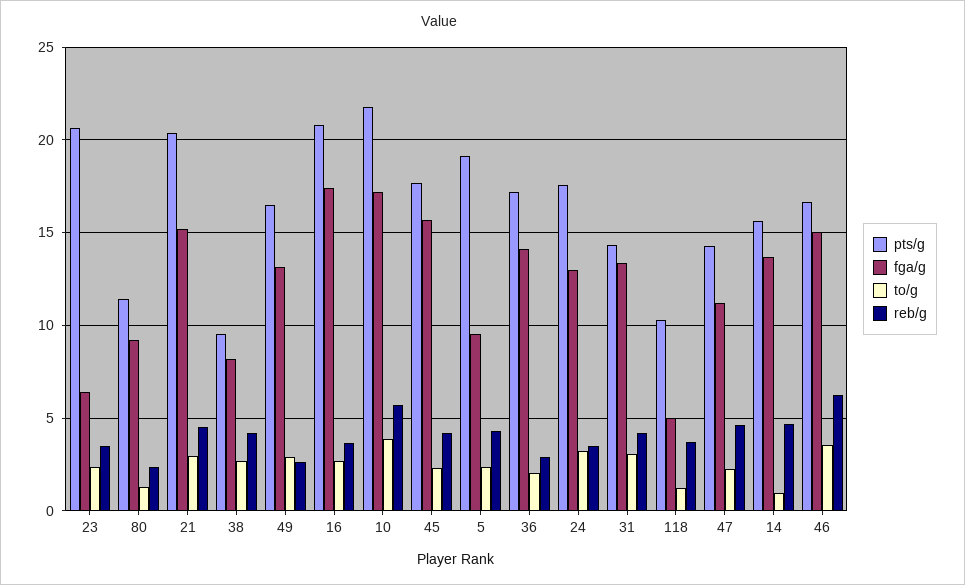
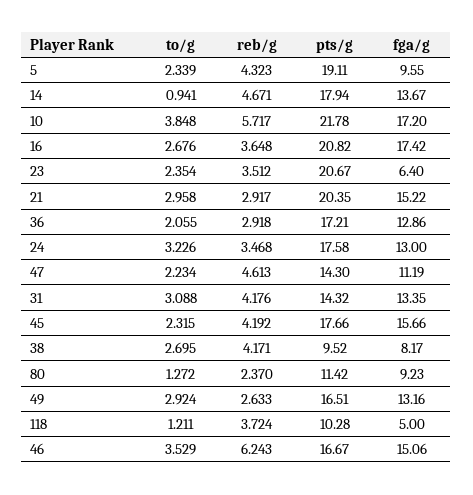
reb/g, 21: 4.5 -> 2.917
fga/g, 36: 14 -> 12.86
pts/g, 14: 15.5 -> 17.94

